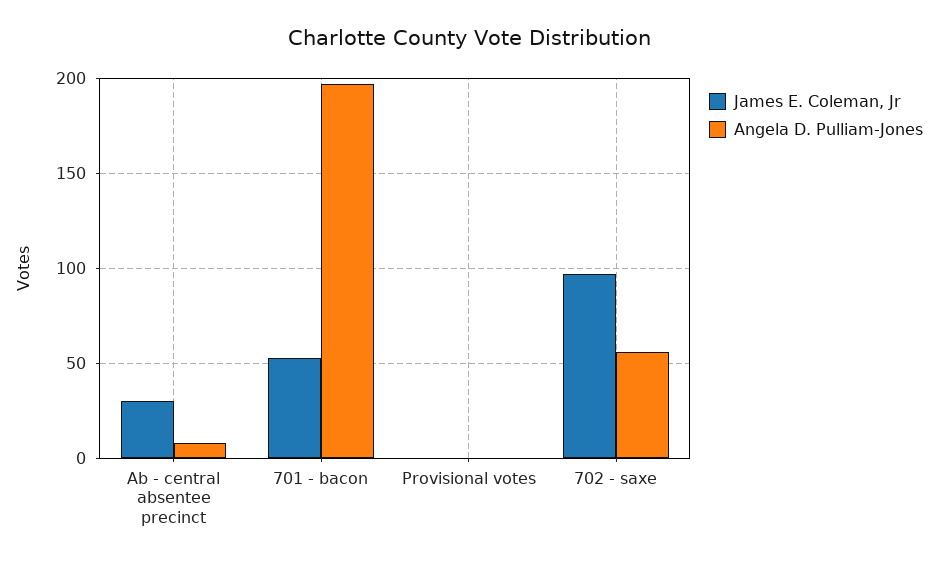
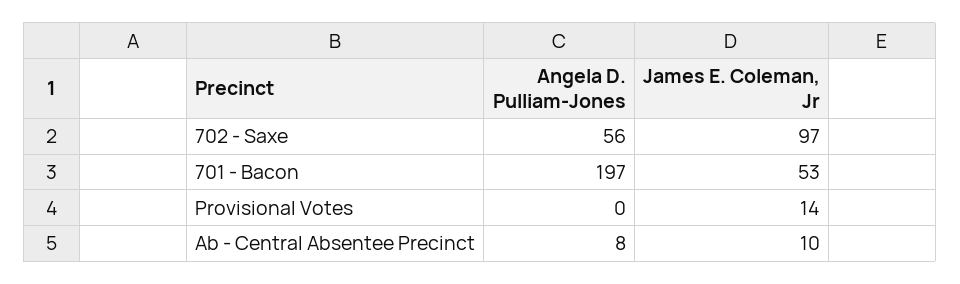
James E. Coleman, Jr, Ab - central absentee precinct: 30 -> 10
James E. Coleman, Jr, Provisional votes: 0 -> 14

